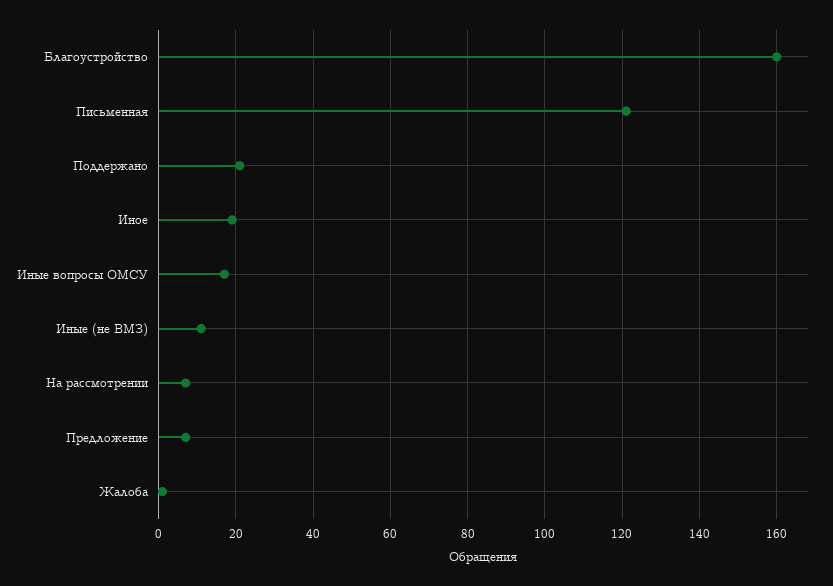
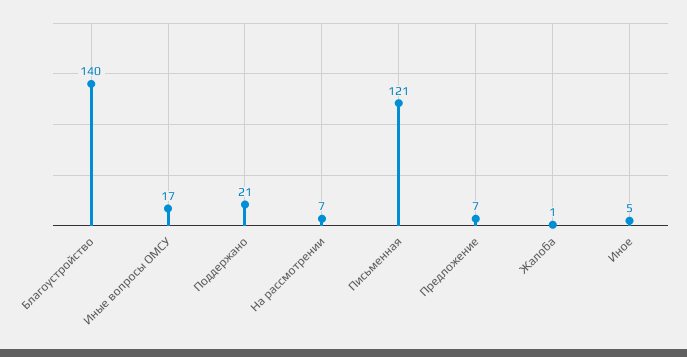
Благоустройство: 160 -> 140
Иное: 20 -> 5
Иные (не ВМЗ): 10 -> none

